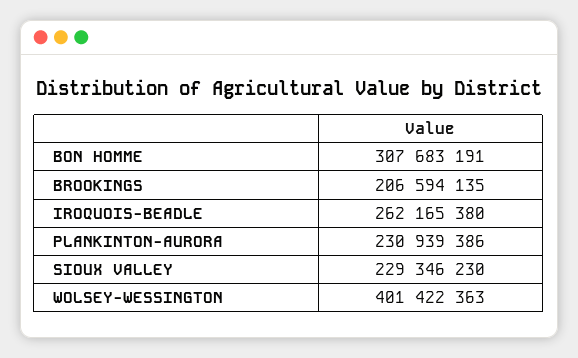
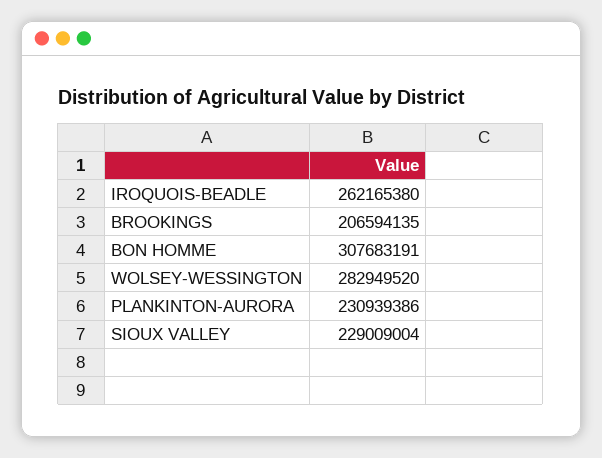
SIOUX VALLEY: 229346230 -> 229009004
WOLSEY-WESSINGTON: 401422363 -> 282949520

